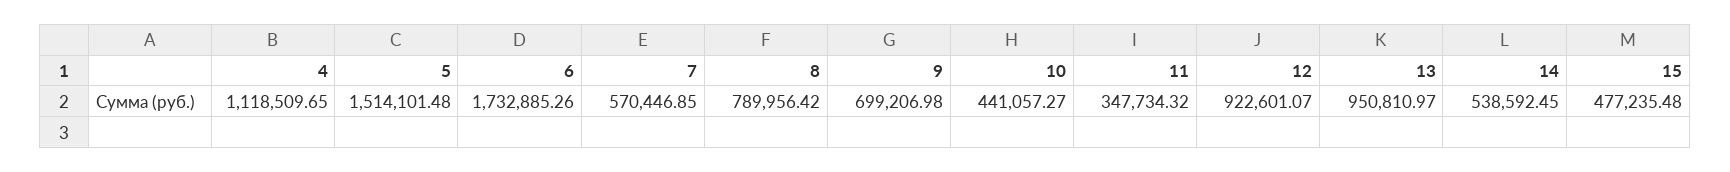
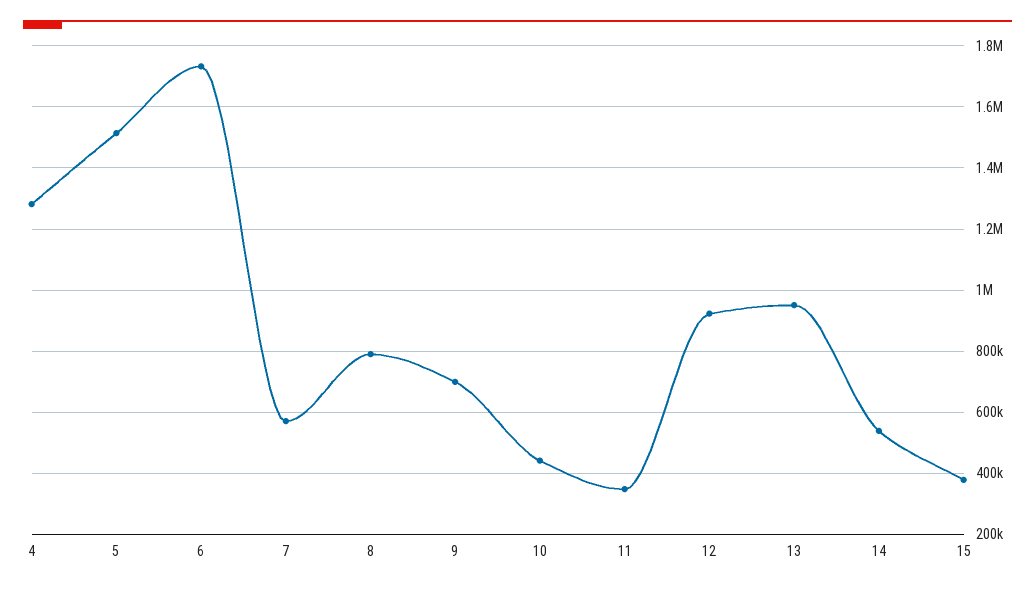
4: 1118509.65 -> 1280000
15: 477235.48 -> 380000

